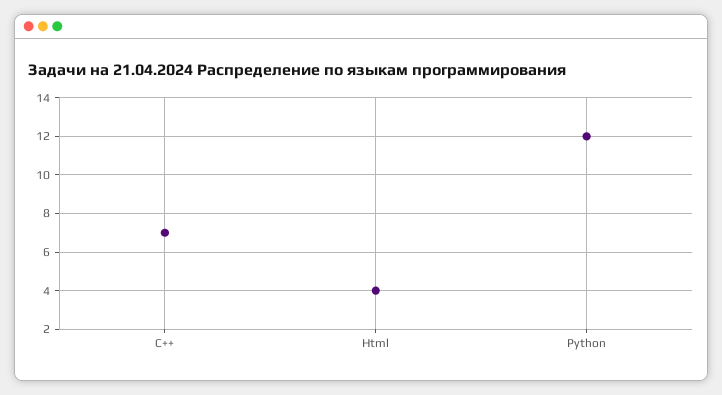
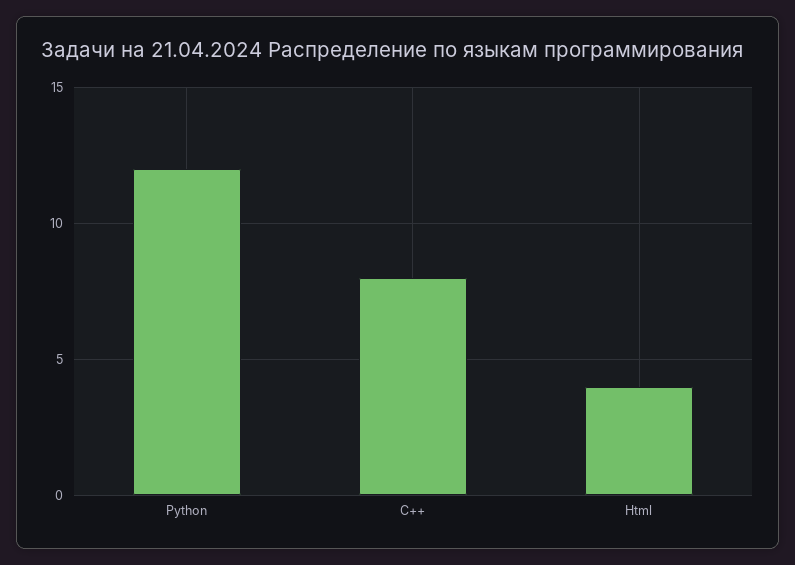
C++: 7 -> 8

